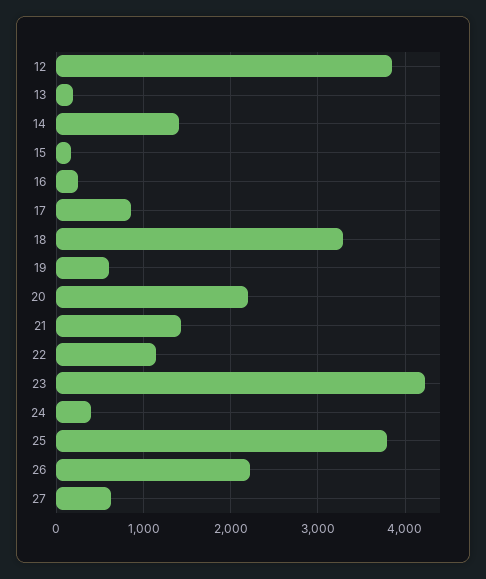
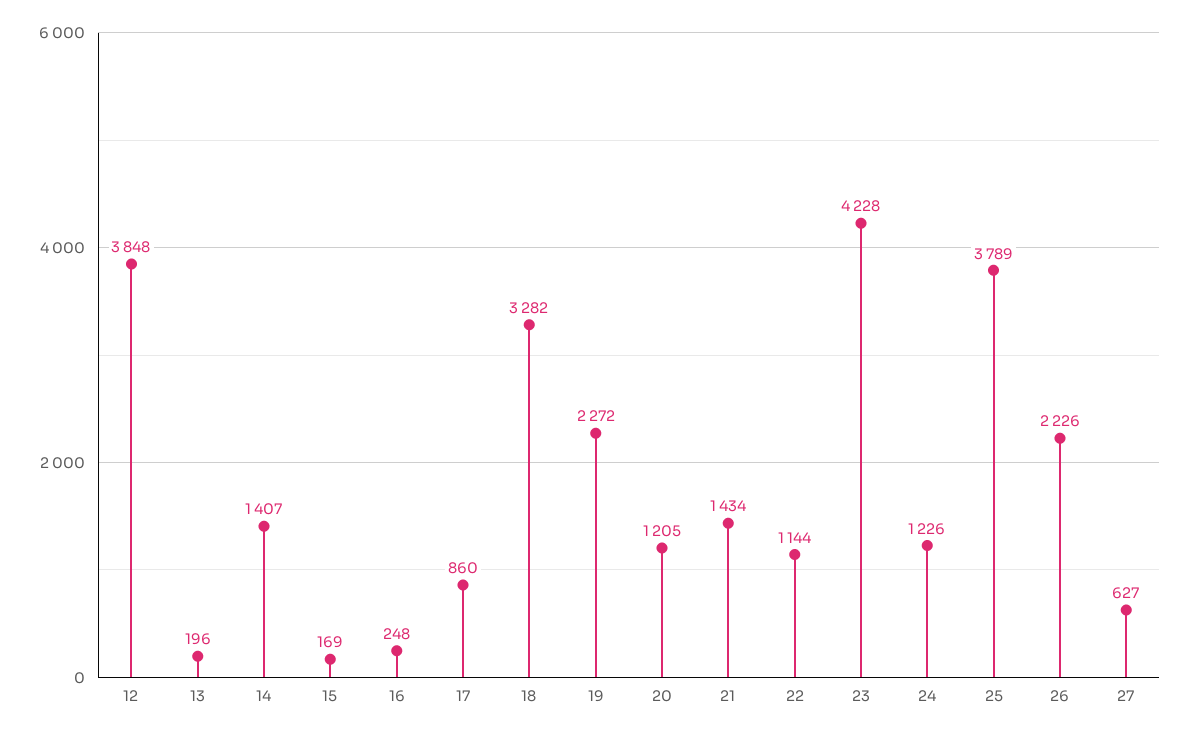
19: 600 -> 2272
20: 2200 -> 1205
24: 400 -> 1226

